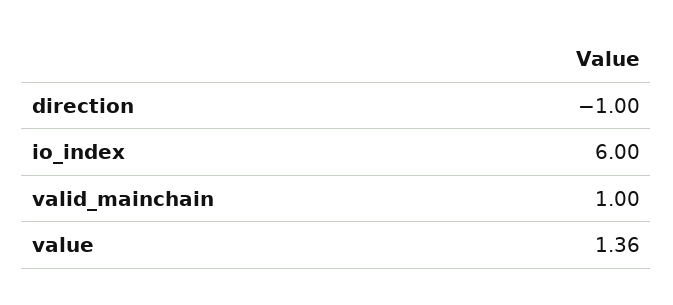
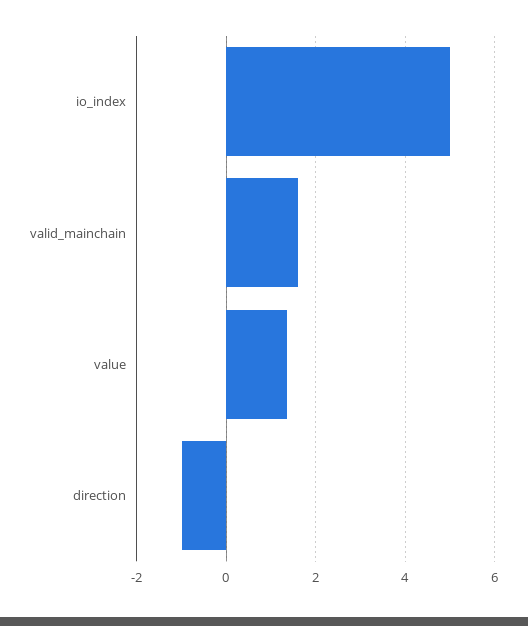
io_index: 6 -> 5
valid_mainchain: 1 -> 1.6

